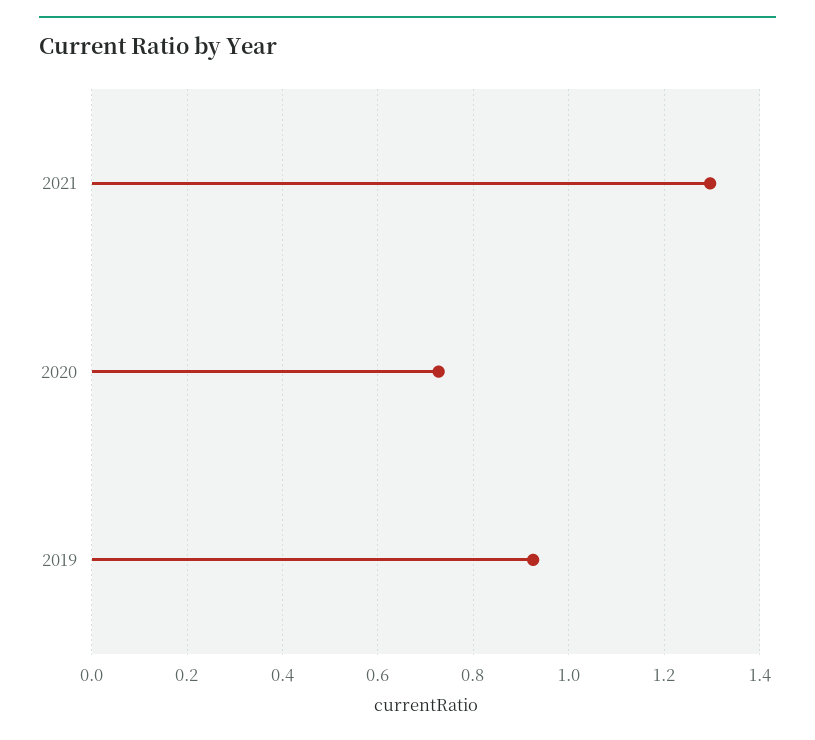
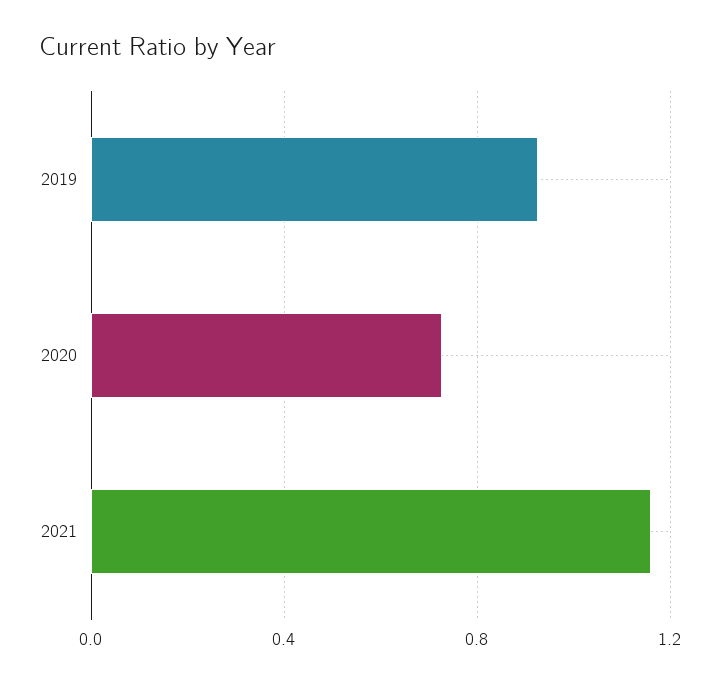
2021: 1.3 -> 1.15

